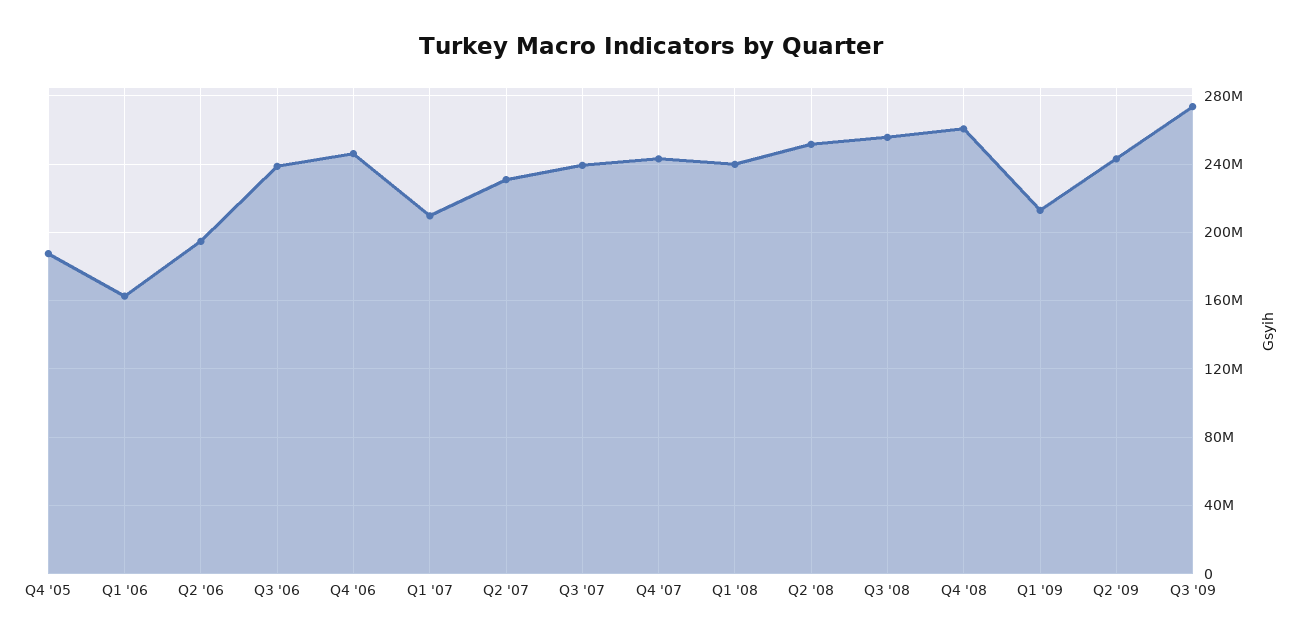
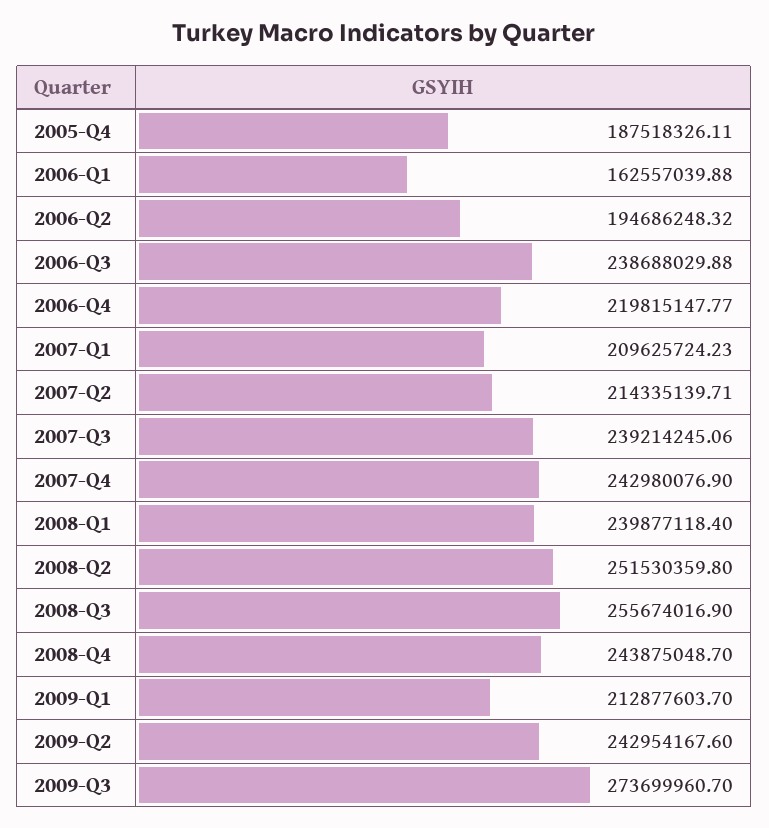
Q4 '06: 245000000 -> 219815147.77
Q2 '07: 230000000 -> 214335139.71
Q4 '08: 260000000 -> 243875048.7

